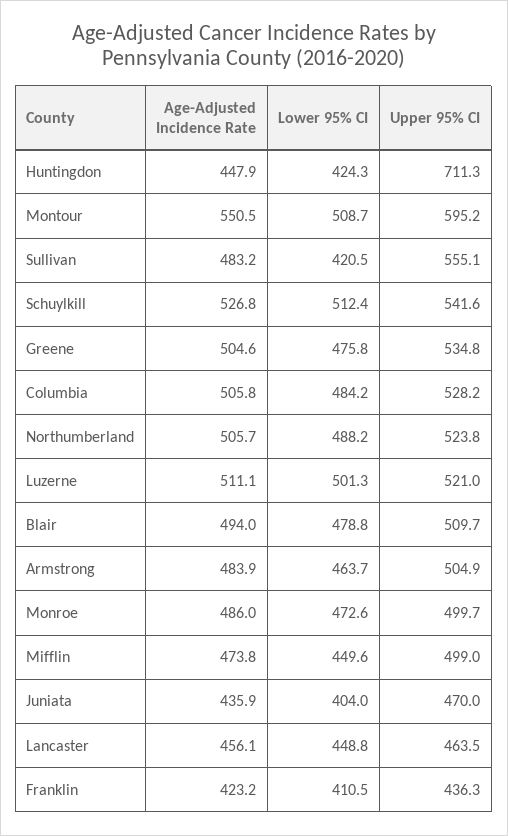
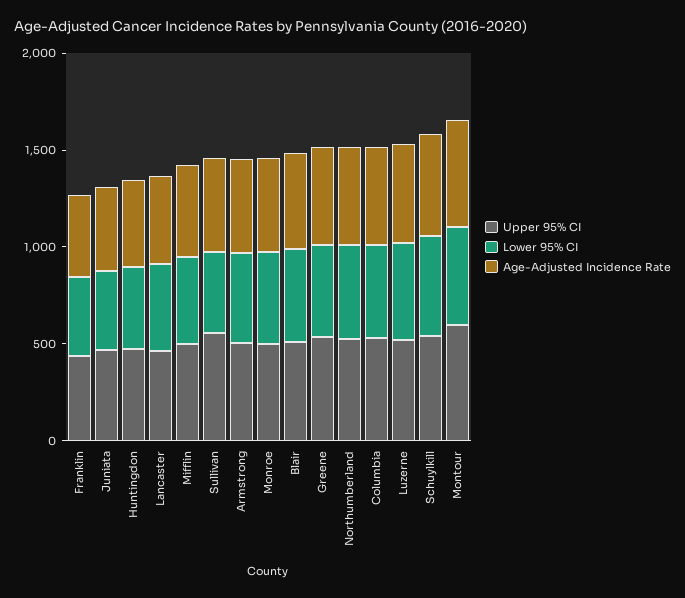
Upper 95% CI, Huntingdon: 711.3 -> 500

